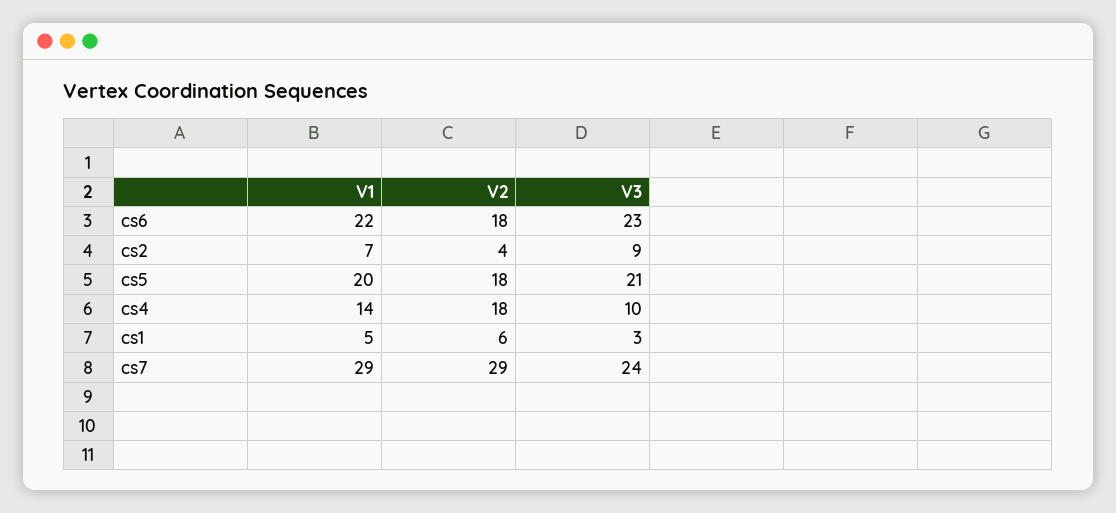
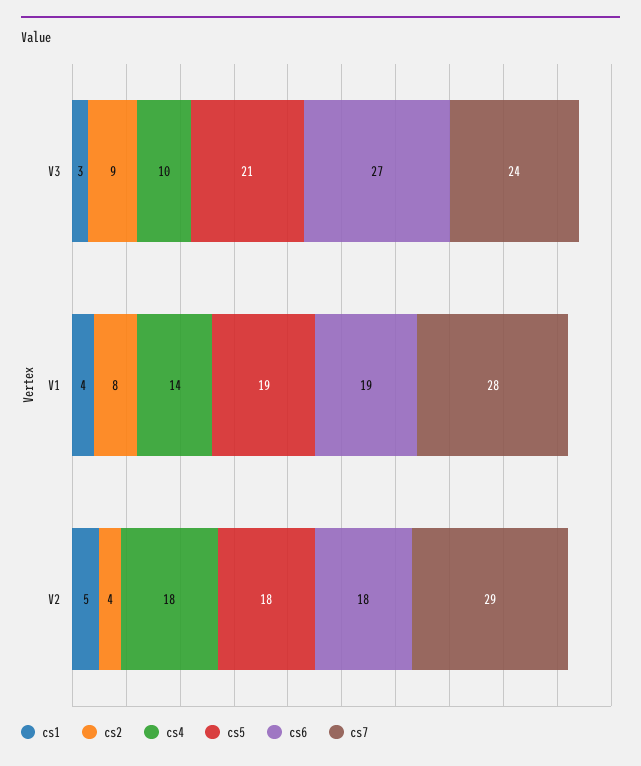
cs6, V1: 22 -> 19
cs6, V3: 23 -> 27
cs2, V1: 7 -> 8
cs5, V1: 20 -> 19
cs1, V1: 5 -> 4
cs1, V2: 6 -> 5
cs7, V1: 29 -> 28

